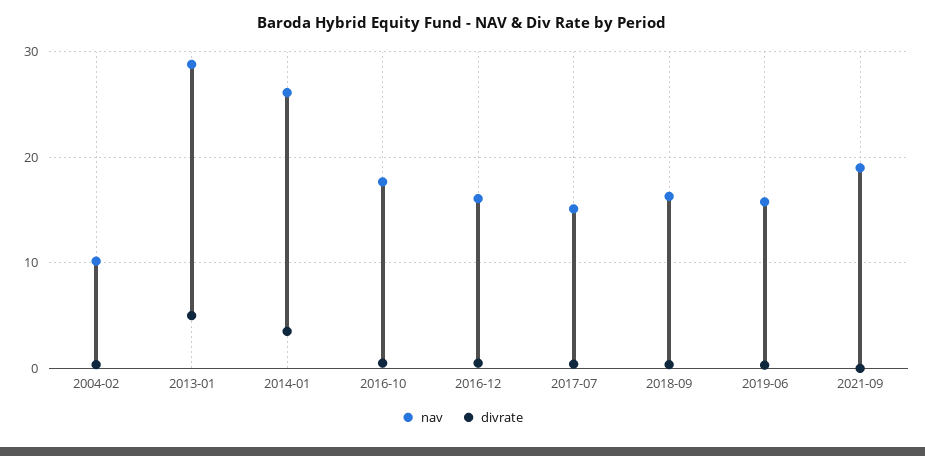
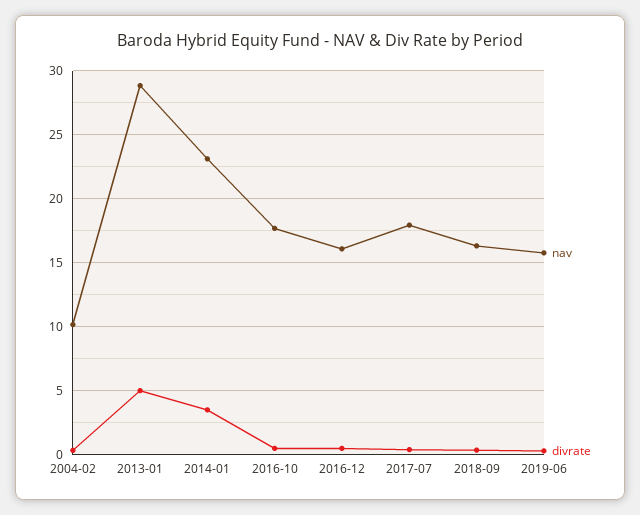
nav, 2014-01: 26 -> 23
nav, 2017-07: 15 -> 18
nav, 2021-09: 19 -> none
divrate, 2021-09: 0 -> none

